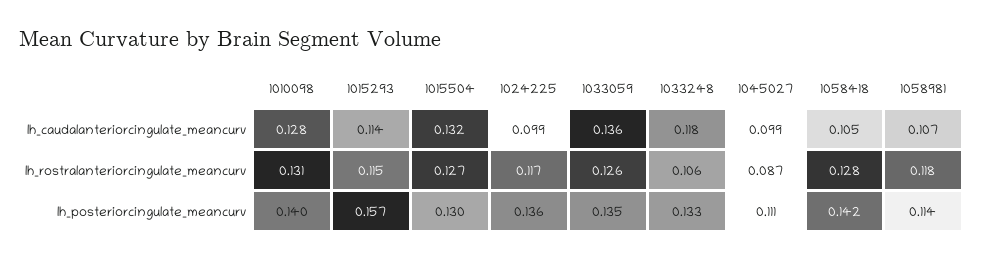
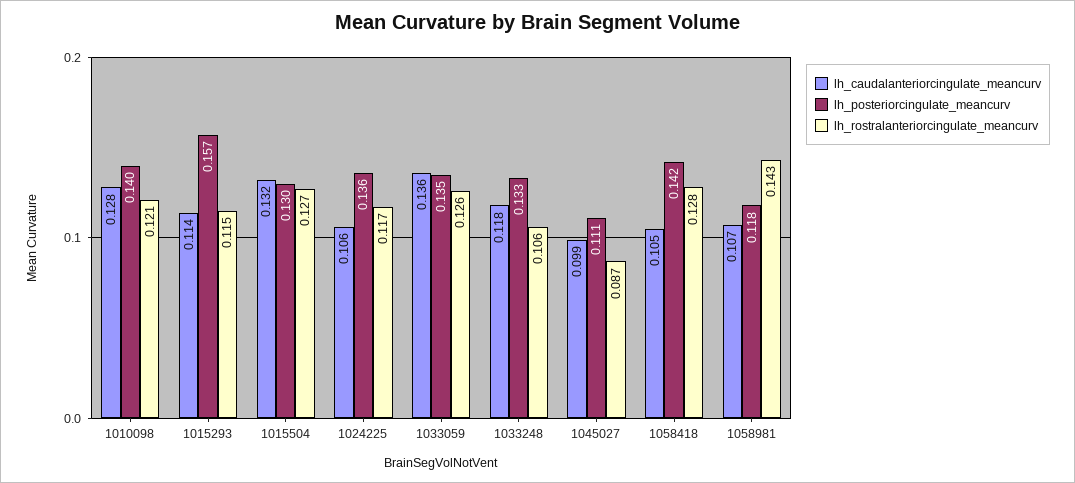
lh_caudalanteriorcingulate_meancurv, 1024225: 0.099 -> 0.106
lh_rostralanteriorcingulate_meancurv, 1010098: 0.131 -> 0.121
lh_rostralanteriorcingulate_meancurv, 1058981: 0.118 -> 0.143
lh_posteriorcingulate_meancurv, 1058981: 0.114 -> 0.118

